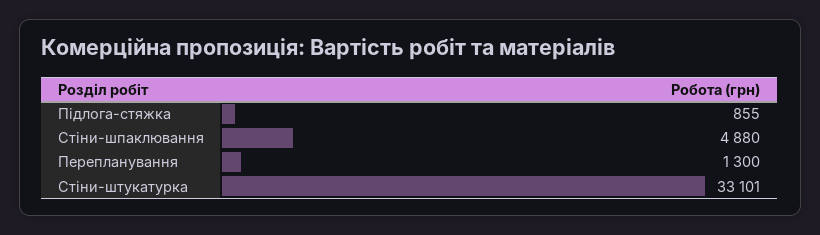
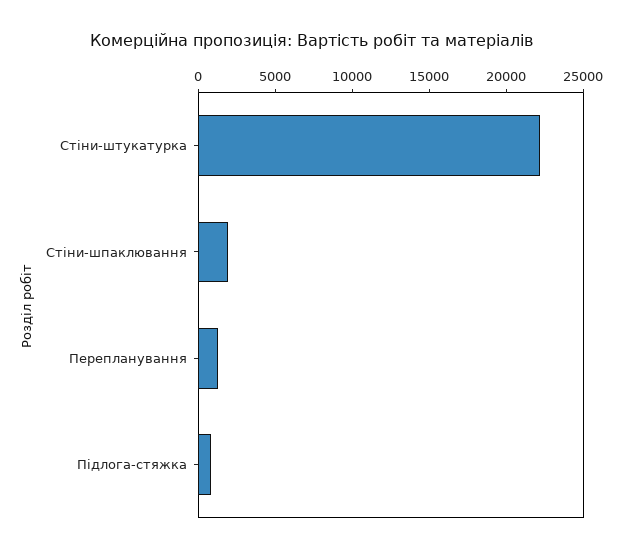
Стіни-шпаклювання: 4880 -> 2000
Стіни-штукатурка: 33101 -> 22000

